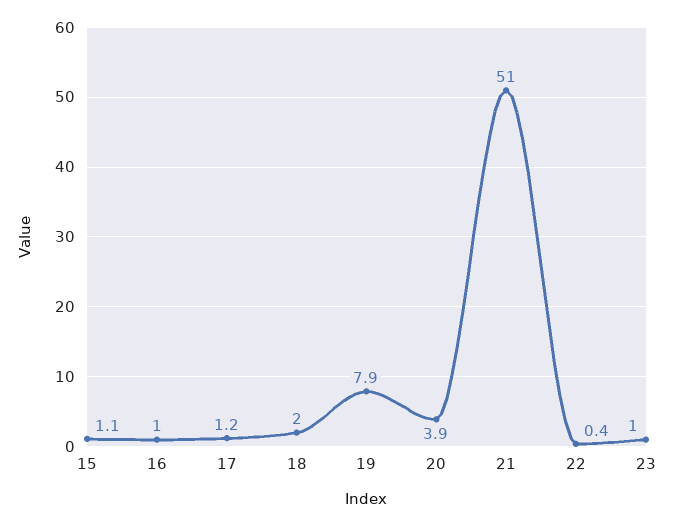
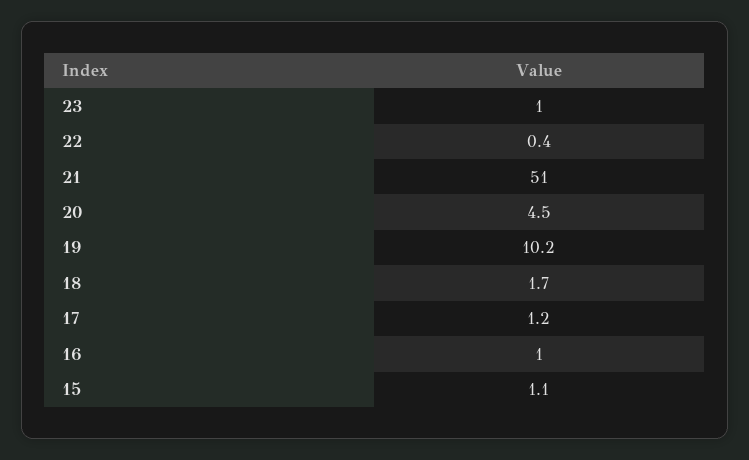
18: 2 -> 1.7
19: 7.9 -> 10.2
20: 3.9 -> 4.5

